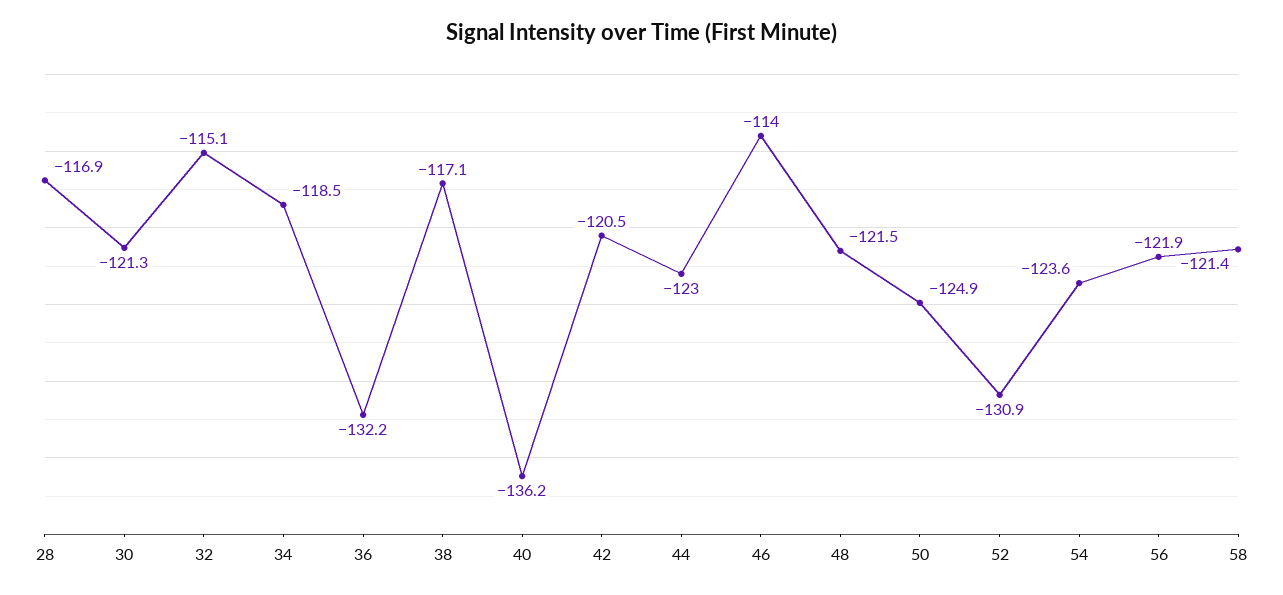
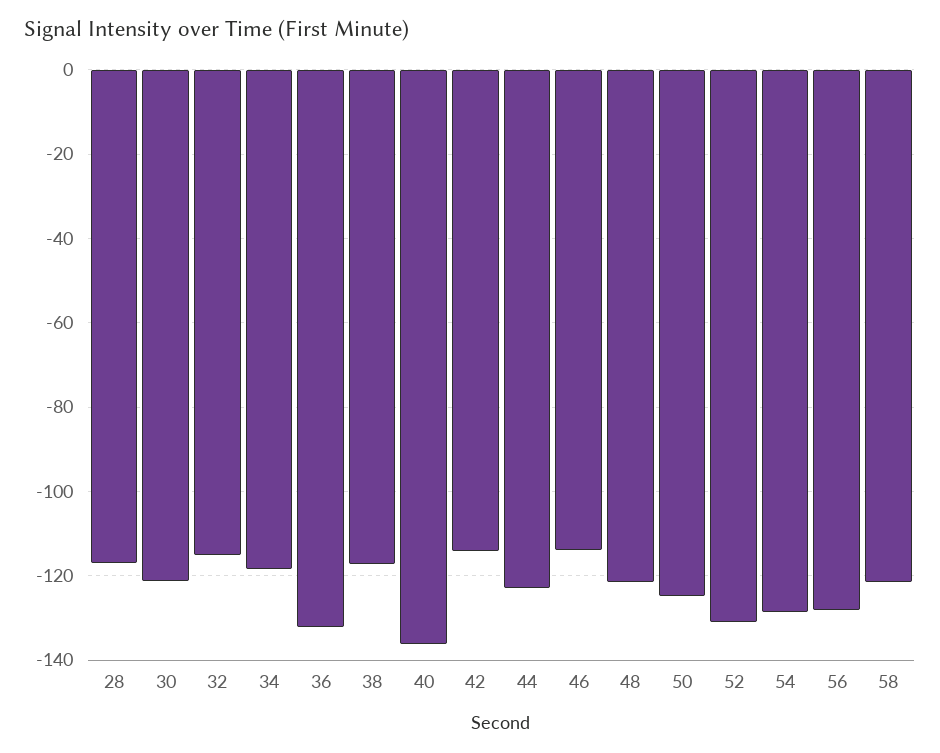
42: -120.5 -> -114
54: -123.6 -> -128
56: -121.9 -> -128

